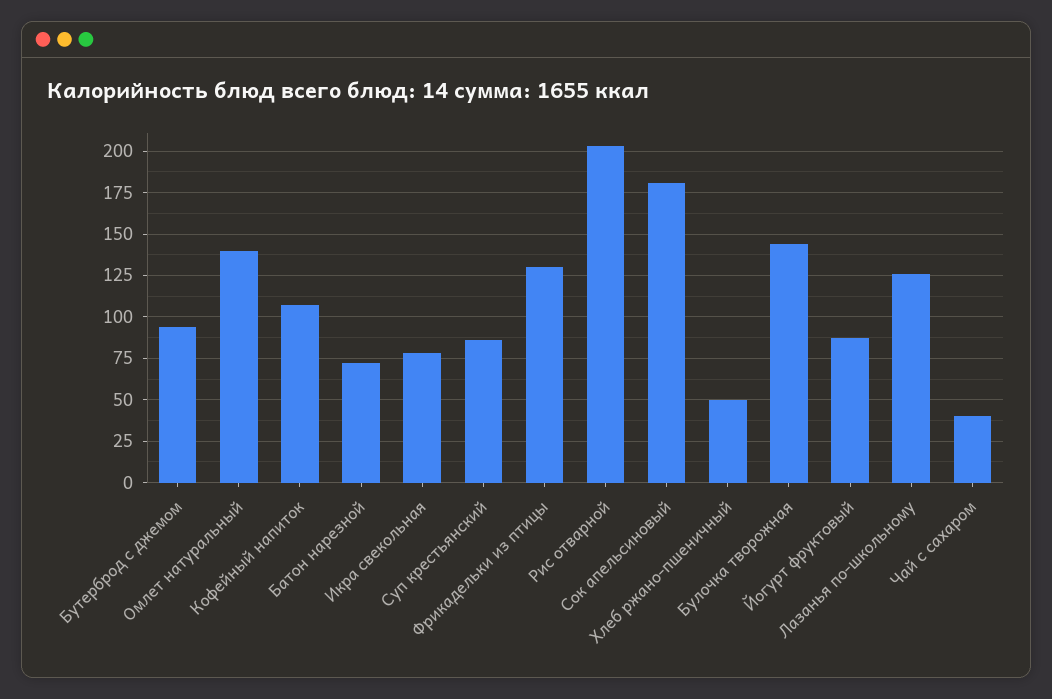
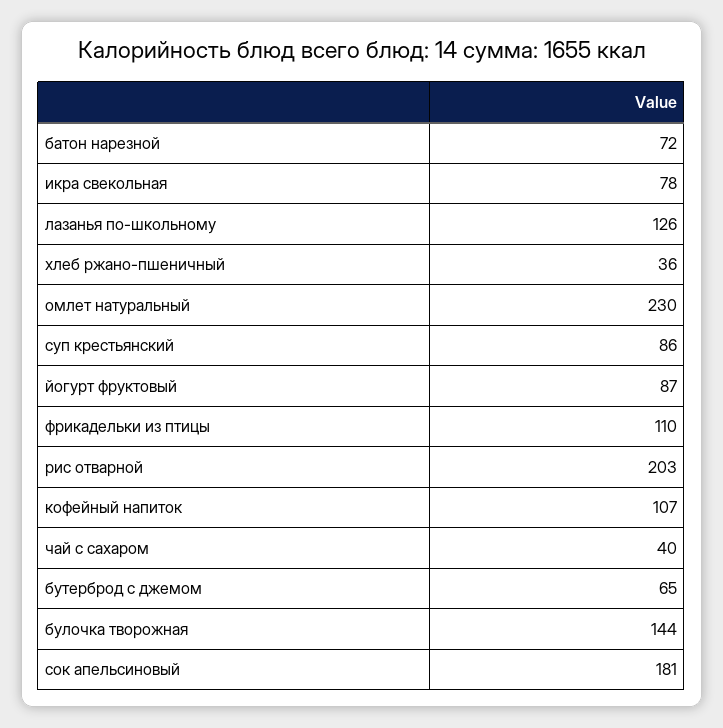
Бутерброд с джемом: 95 -> 65
Омлет натуральный: 140 -> 230
Фрикадельки из птицы: 130 -> 110
Хлеб ржано-пшеничный: 50 -> 36

